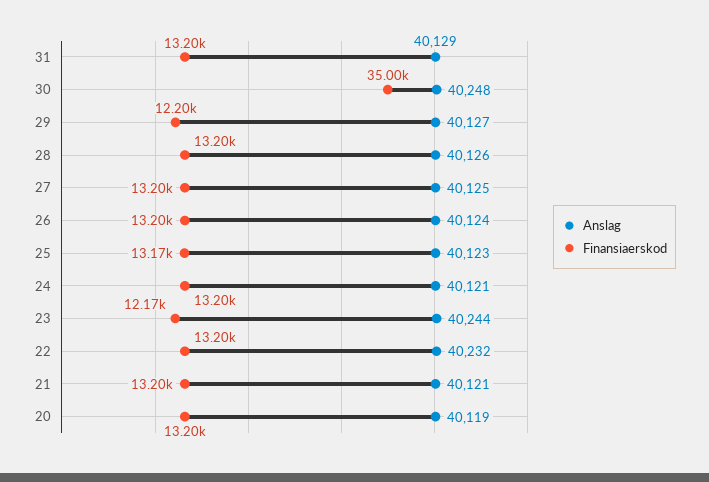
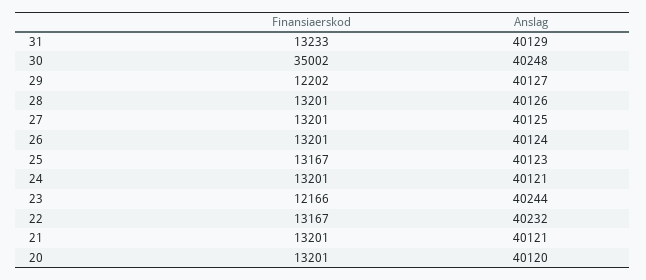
Finansiaerskod, 31: 13200 -> 13233
Finansiaerskod, 22: 13200 -> 13167
Anslag, 20: 40119 -> 40120

